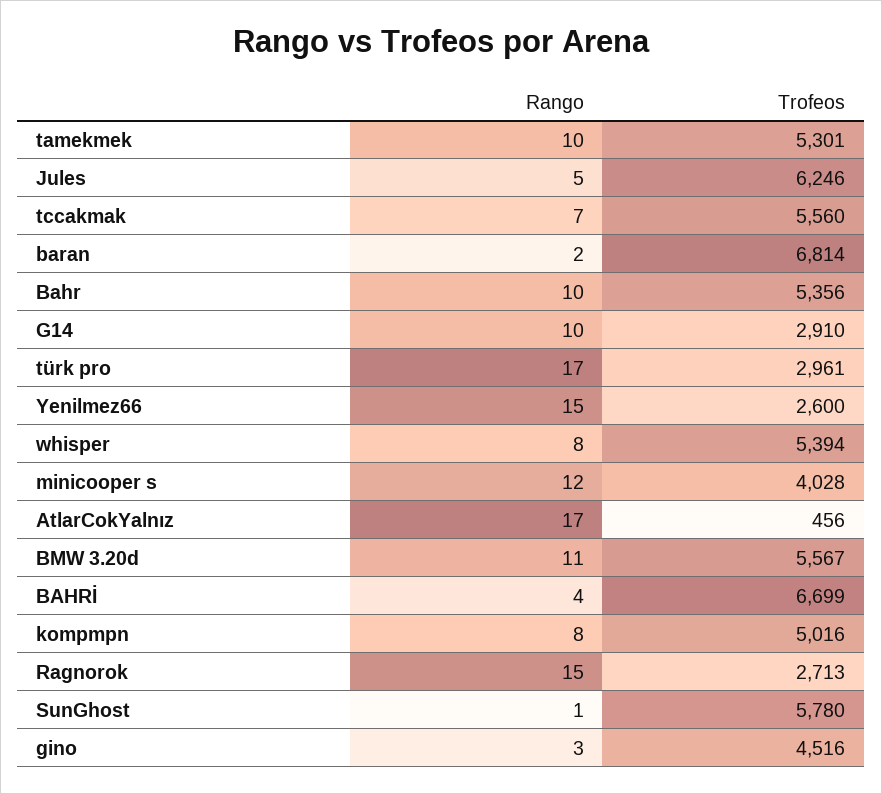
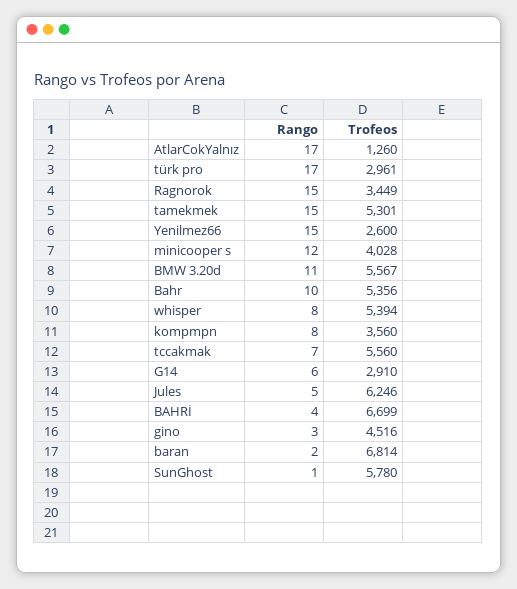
Rango, tamekmek: 10 -> 15
Rango, G14: 10 -> 6
Trofeos, AtlarCokYalnız: 456 -> 1260
Trofeos, kompmpn: 5016 -> 3560
Trofeos, Ragnorok: 2713 -> 3449

